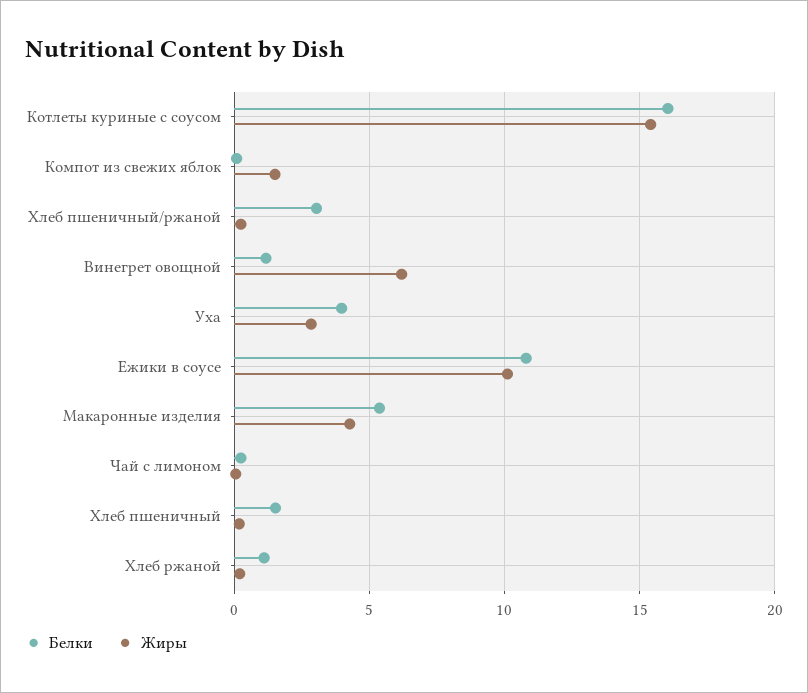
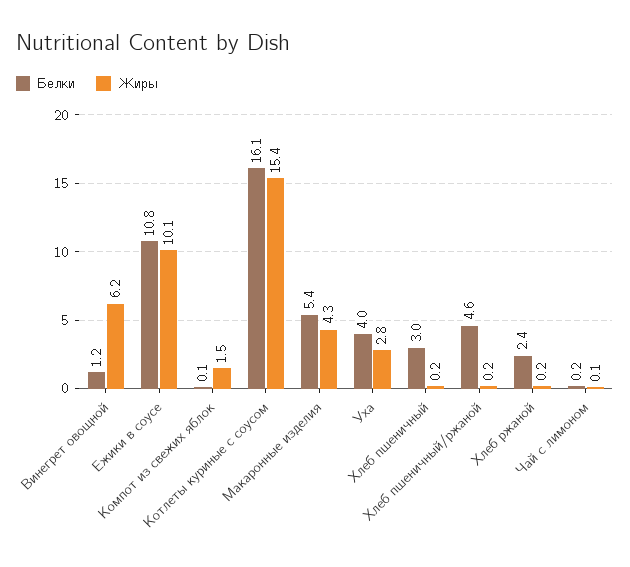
Белки, Хлеб пшеничный/ржаной: 3 -> 4.6
Белки, Хлеб пшеничный: 1.5 -> 3
Белки, Хлеб ржаной: 1 -> 2.4

